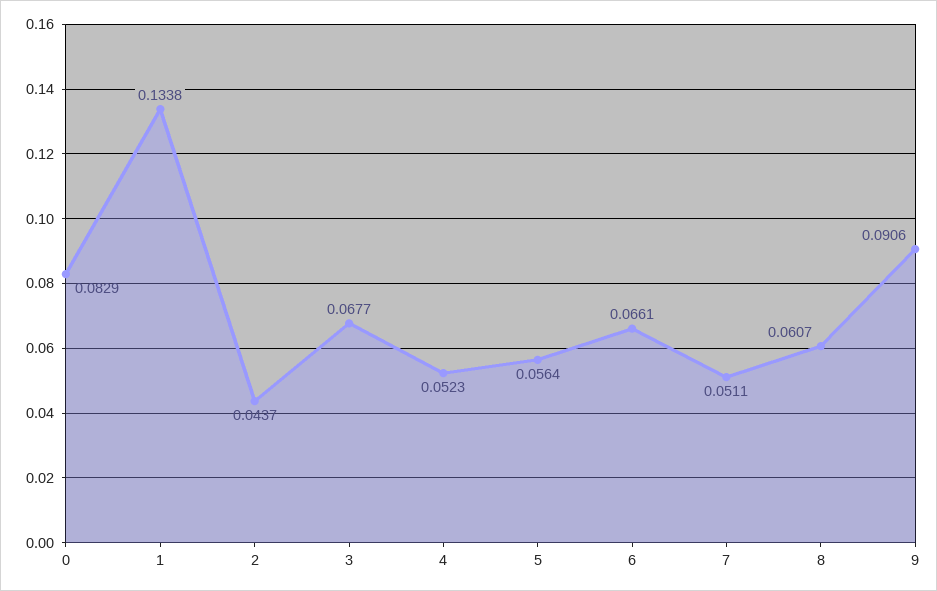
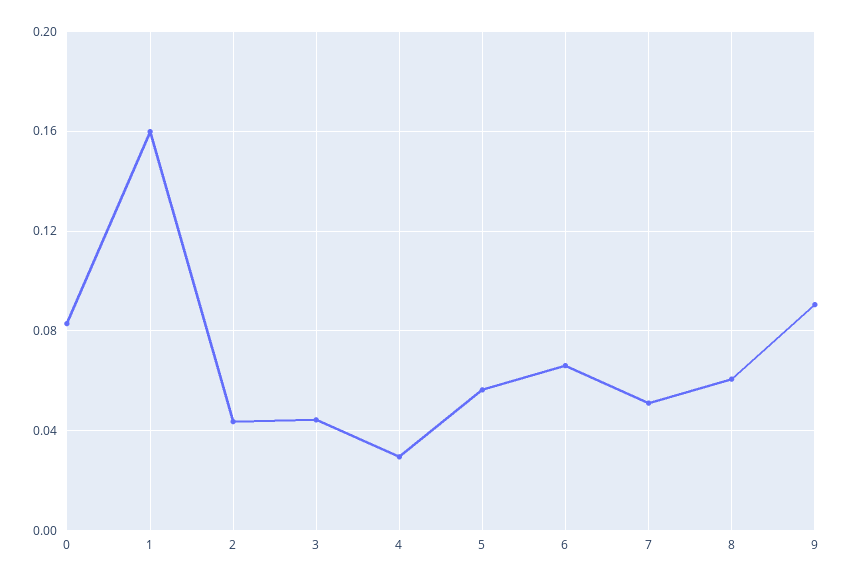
1: 0.1338 -> 0.16
3: 0.0677 -> 0.045
4: 0.0523 -> 0.03

